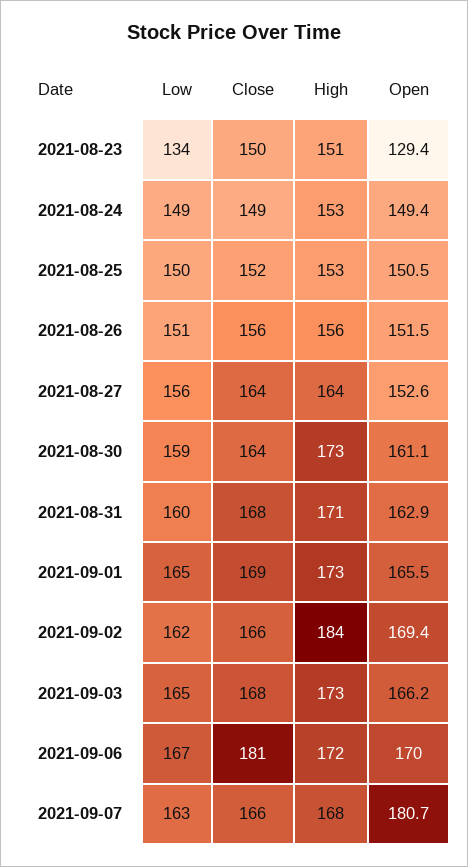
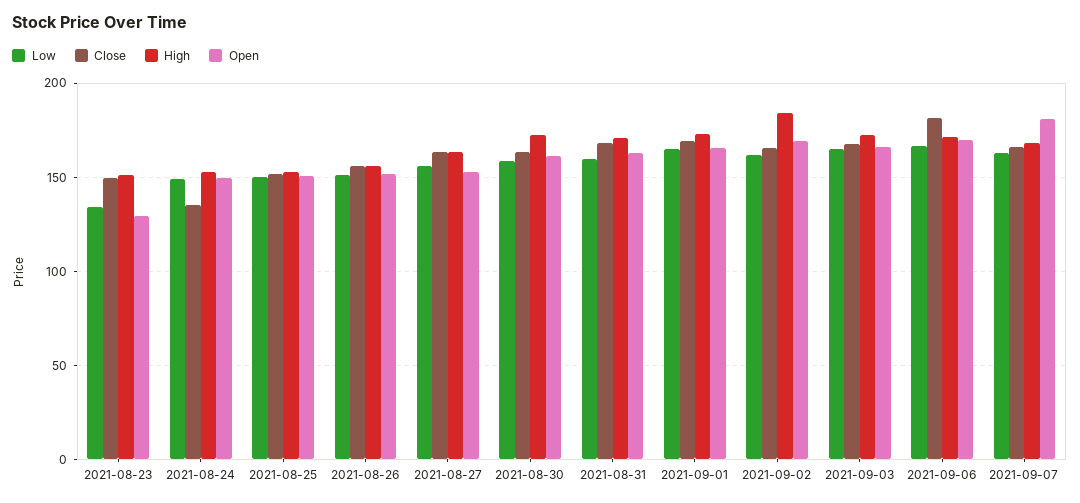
Close, 2021-08-24: 149 -> 135

